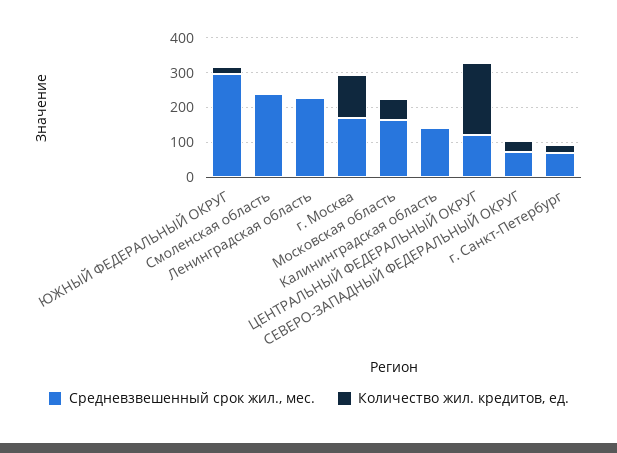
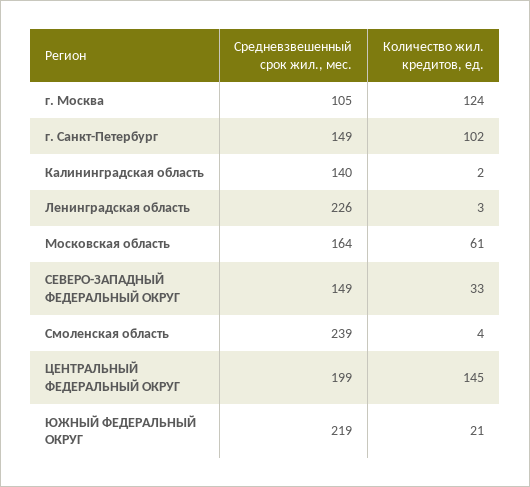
Средневзвешенный срок жил., мес., ЮЖНЫЙ ФЕДЕРАЛЬНЫЙ ОКРУГ: 300 -> 219
Средневзвешенный срок жил., мес., г. Москва: 175 -> 105
Средневзвешенный срок жил., мес., ЦЕНТРАЛЬНЫЙ ФЕДЕРАЛЬНЫЙ ОКРУГ: 125 -> 199
Количество жил. кредитов, ед., ЦЕНТРАЛЬНЫЙ ФЕДЕРАЛЬНЫЙ ОКРУГ: 200 -> 145
Средневзвешенный срок жил., мес., СЕВЕРО-ЗАПАДНЫЙ ФЕДЕРАЛЬНЫЙ ОКРУГ: 75 -> 149
Средневзвешенный срок жил., мес., г. Санкт-Петербург: 75 -> 149
Количество жил. кредитов, ед., г. Санкт-Петербург: 25 -> 102

